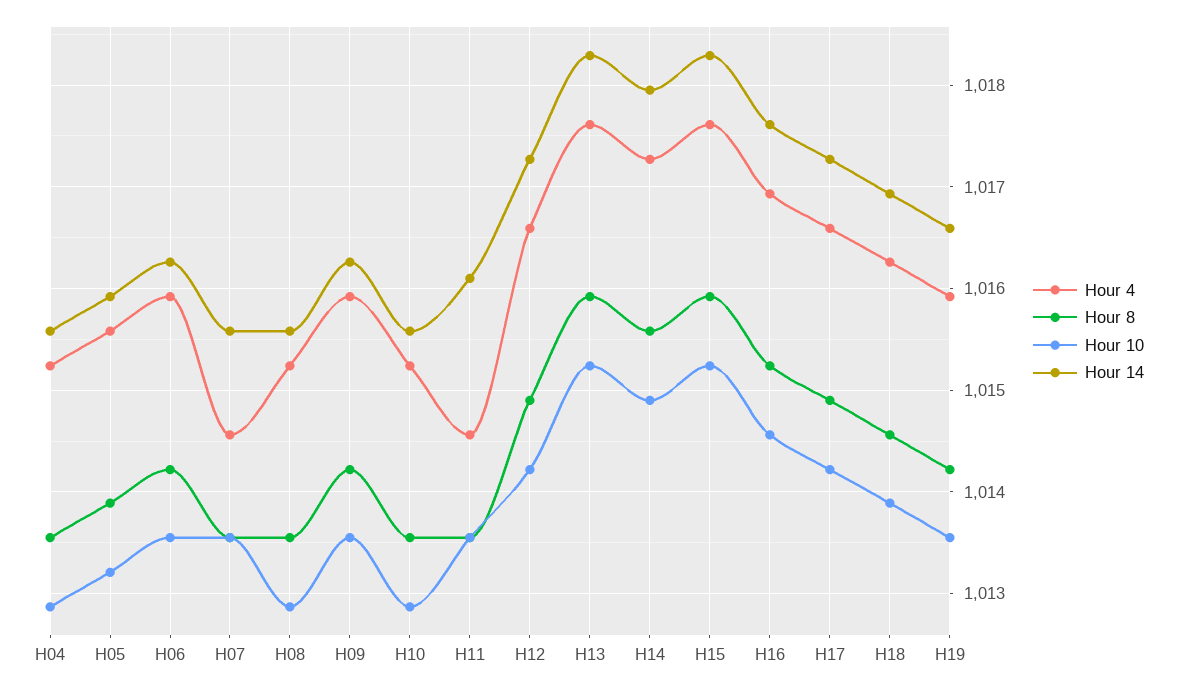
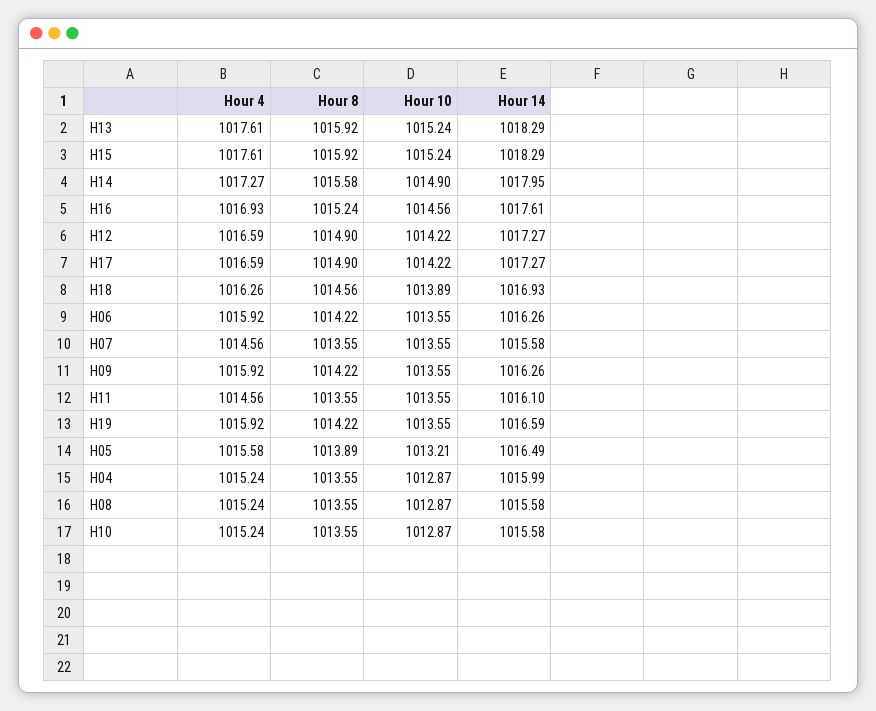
Hour 14, H04: 1015.6 -> 1015.99
Hour 14, H05: 1015.9 -> 1016.49

